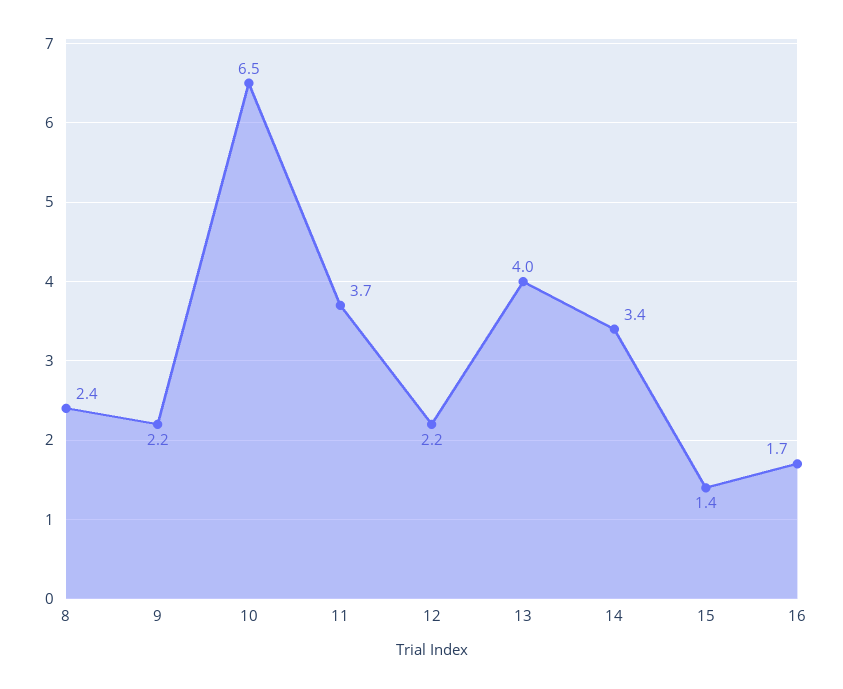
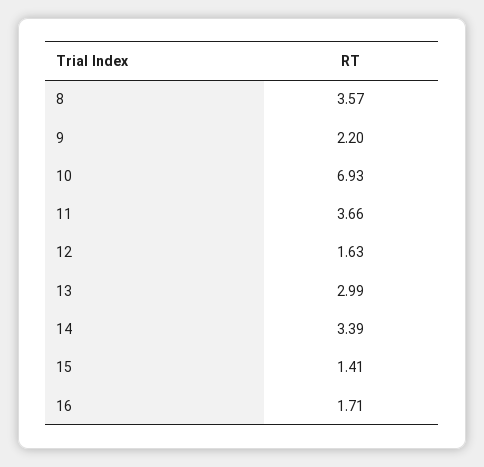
8: 2.4 -> 3.57
10: 6.5 -> 6.93
12: 2.2 -> 1.63
13: 4 -> 2.99

